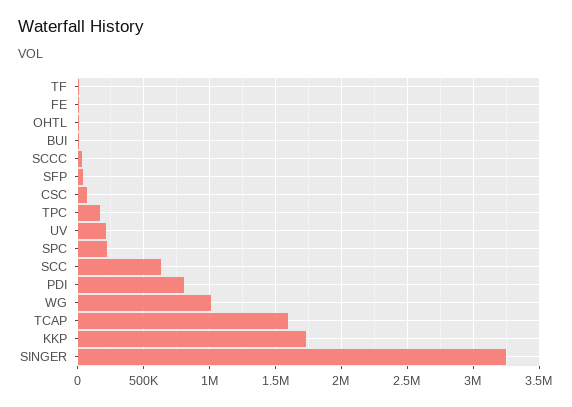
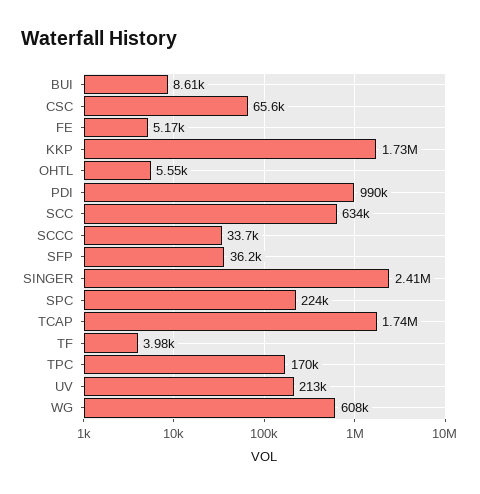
PDI: 800000 -> 990000
WG: 1000000 -> 608000
TCAP: 1600000 -> 1740000
SINGER: 3250000 -> 2410000

